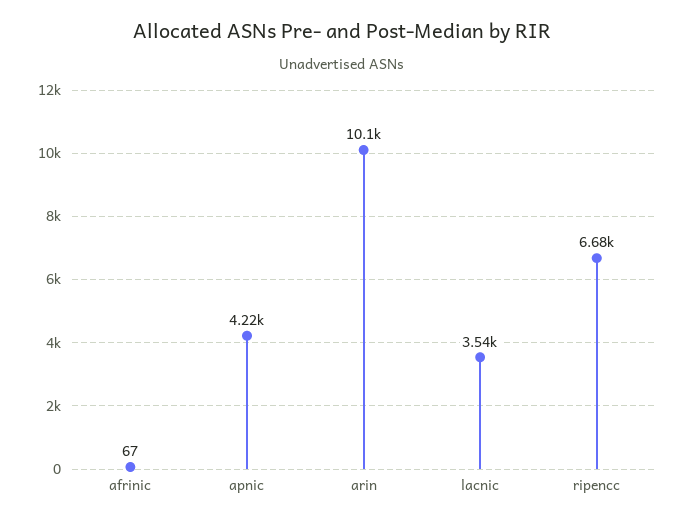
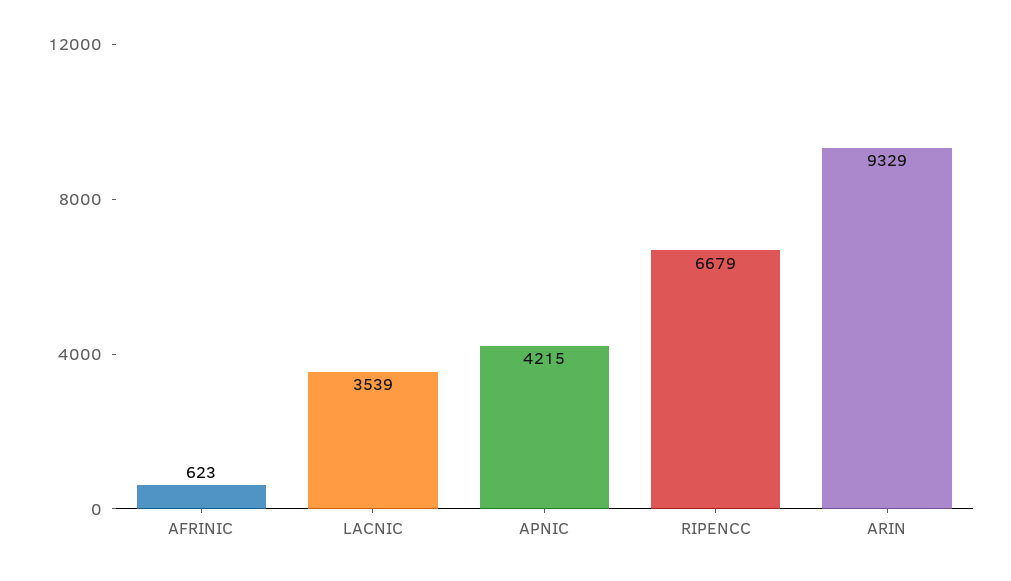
afrinic: 67 -> 623
arin: 10100 -> 9329

